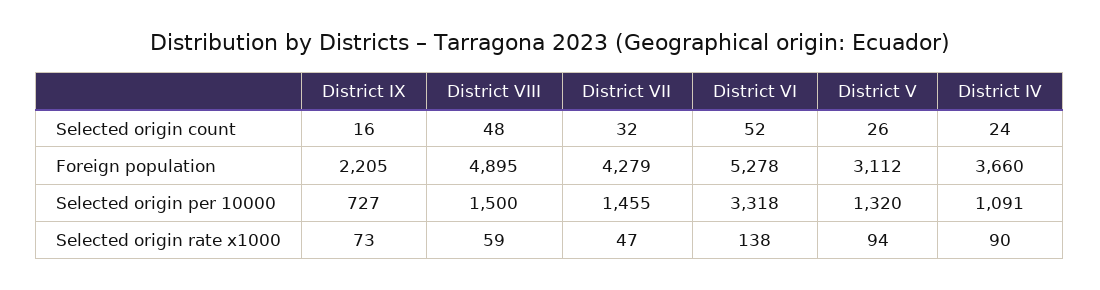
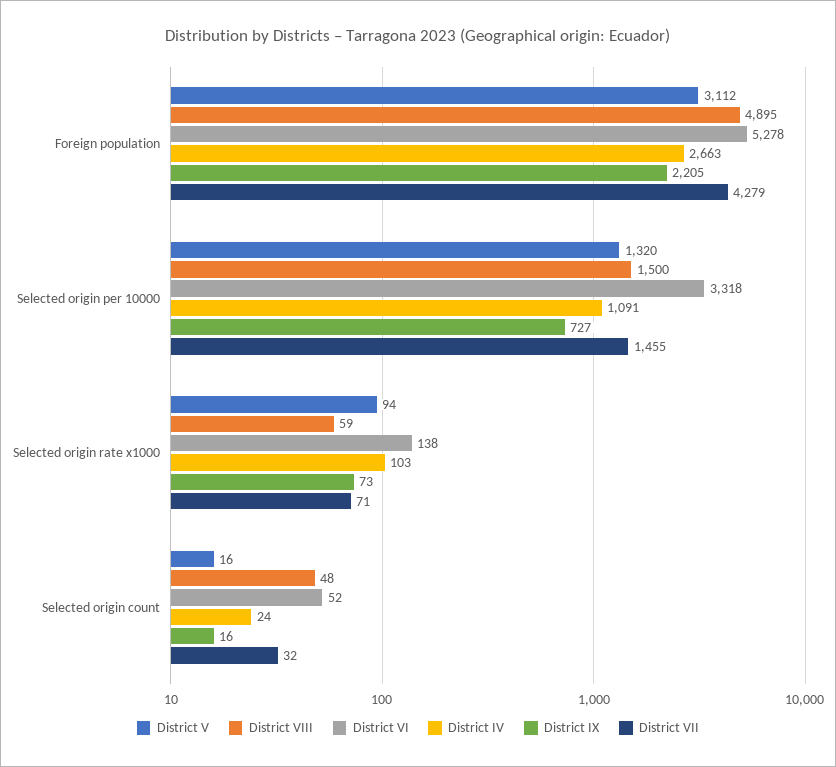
District V, Selected origin count: 26 -> 16
District IV, Foreign population: 3660 -> 2663
District VII, Selected origin rate x1000: 47 -> 71
District IV, Selected origin rate x1000: 90 -> 103

